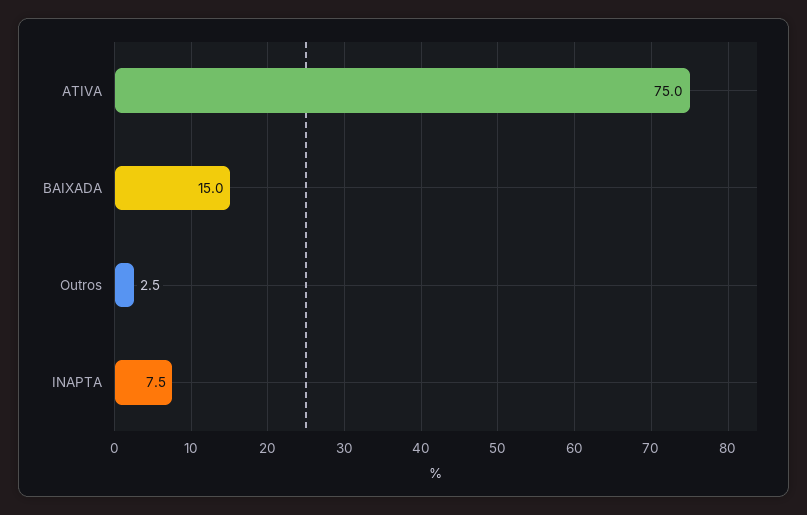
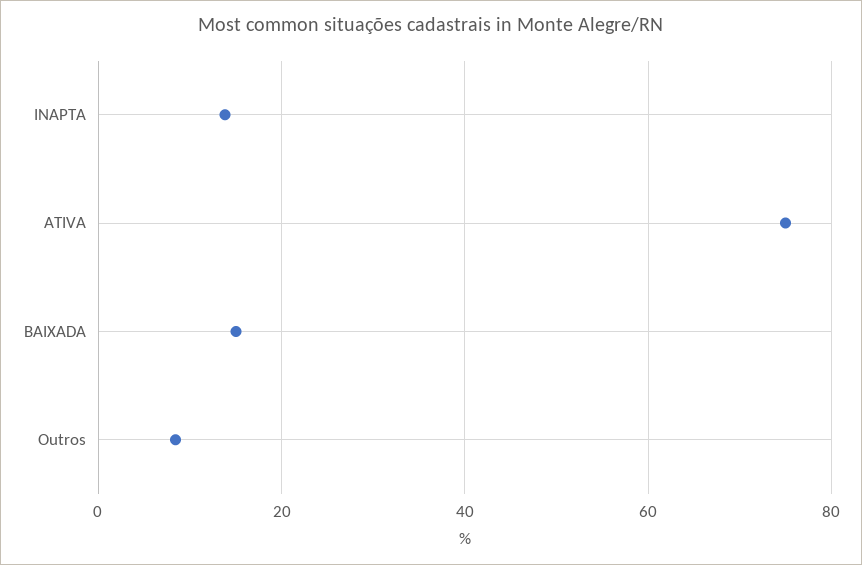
Outros: 2.5 -> 8
INAPTA: 7.5 -> 14

